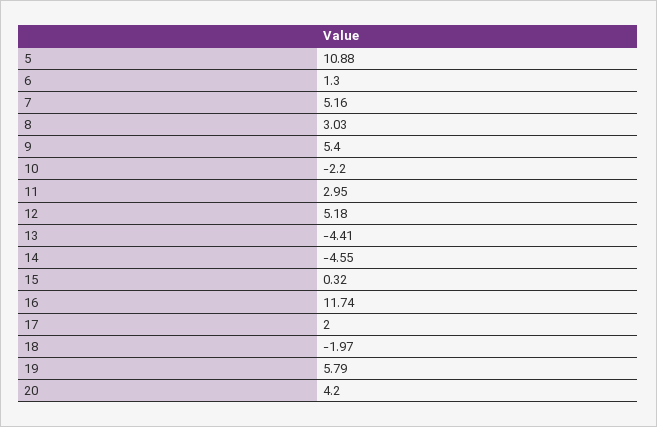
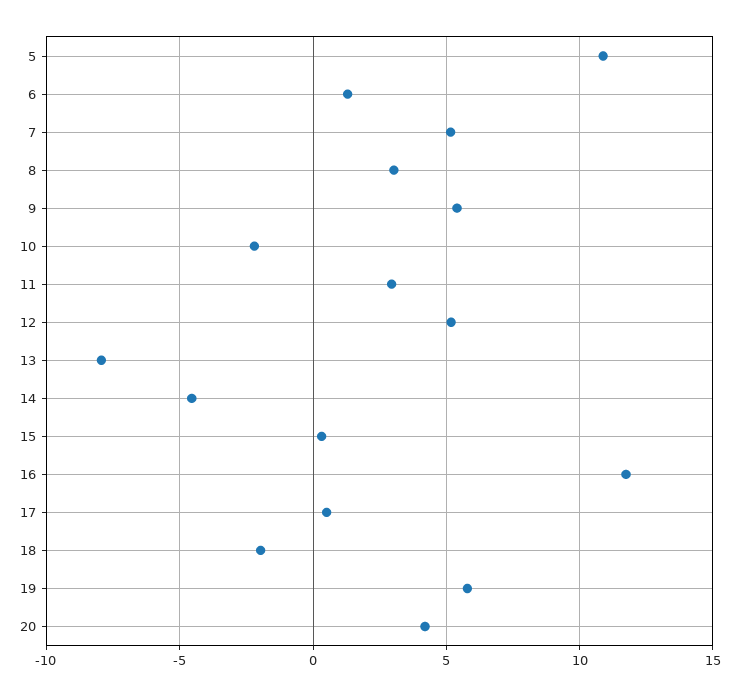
13: -4.41 -> -8
17: 2 -> 0.5

